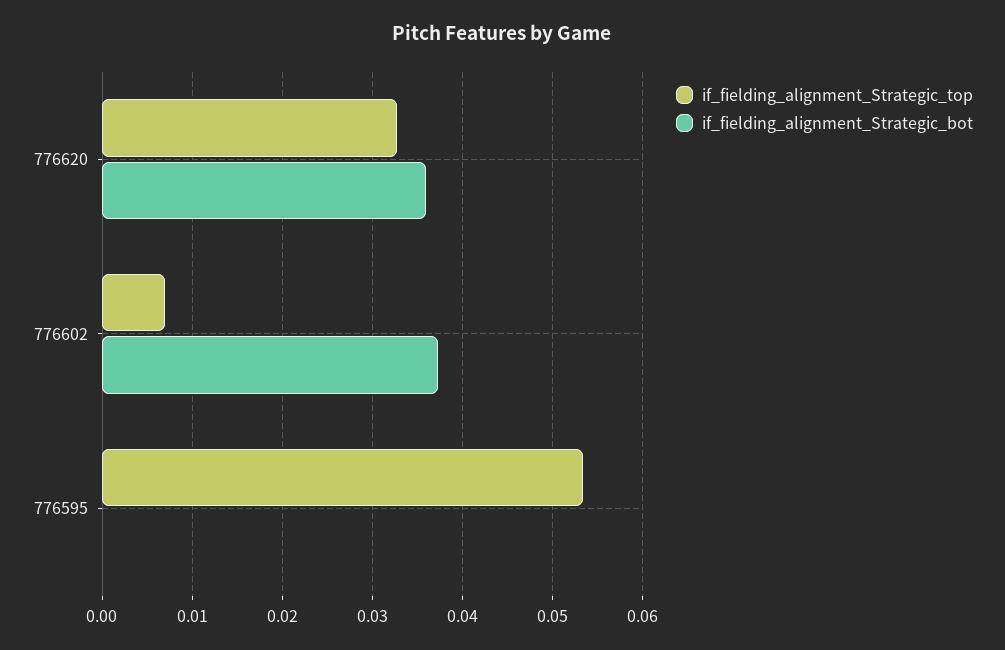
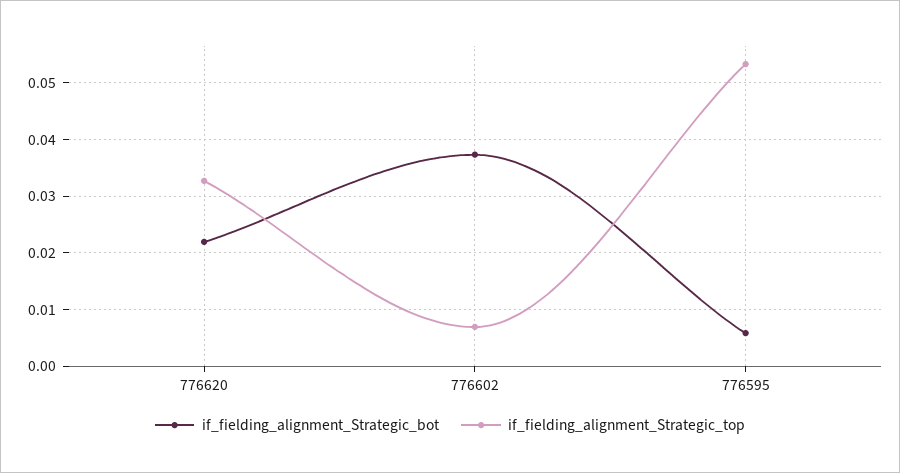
if_fielding_alignment_Strategic_bot, 776620: 0.036 -> 0.022
if_fielding_alignment_Strategic_bot, 776595: 0 -> 0.006

